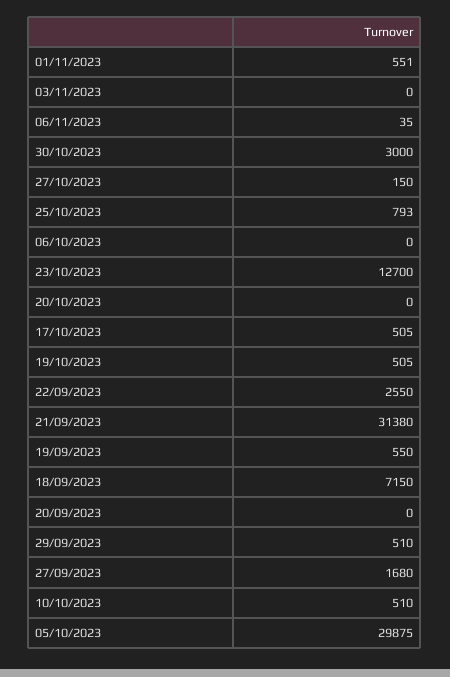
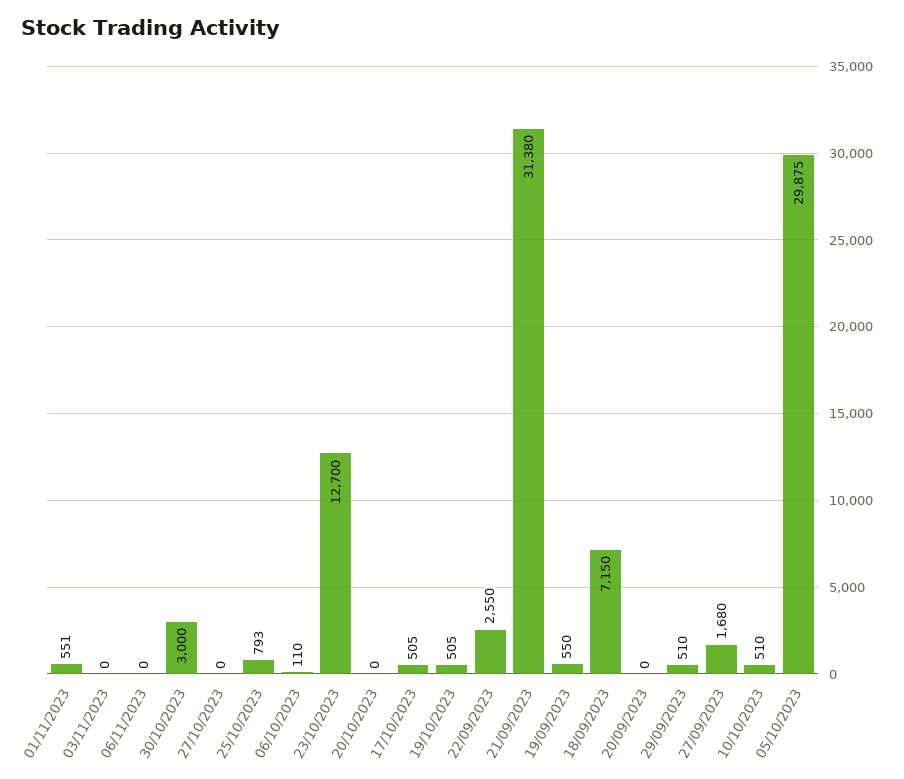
06/11/2023: 35 -> 0
27/10/2023: 150 -> 0
06/10/2023: 0 -> 110

